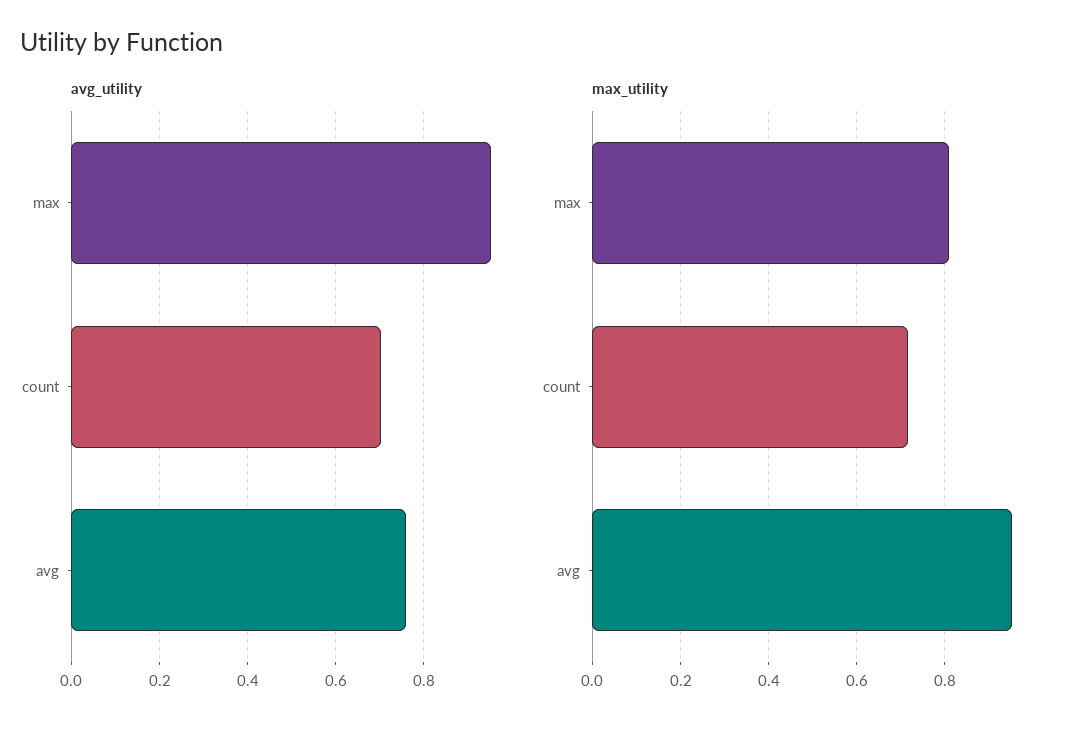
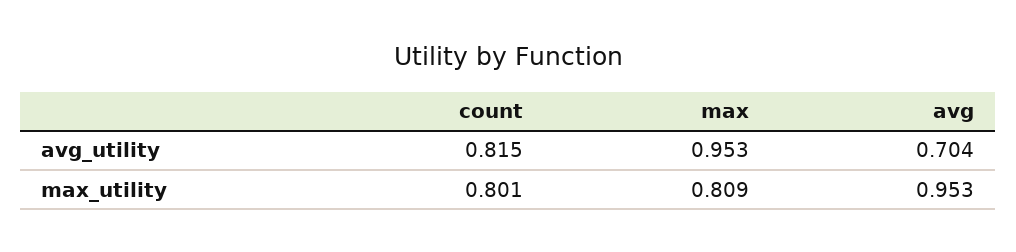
avg_utility, count: 0.7 -> 0.815
avg_utility, avg: 0.76 -> 0.704
max_utility, count: 0.72 -> 0.801

